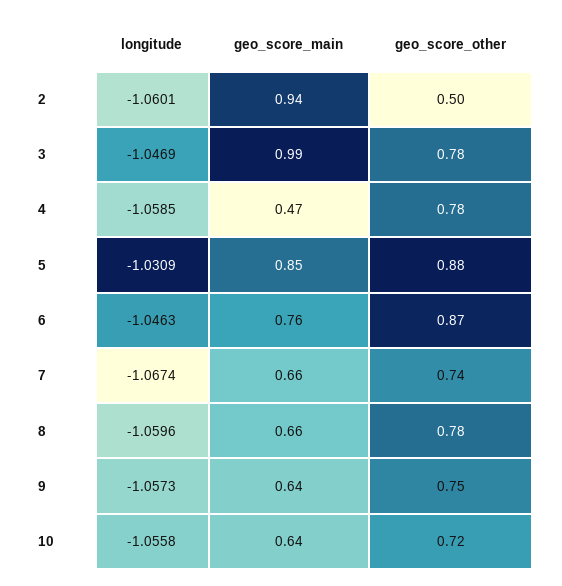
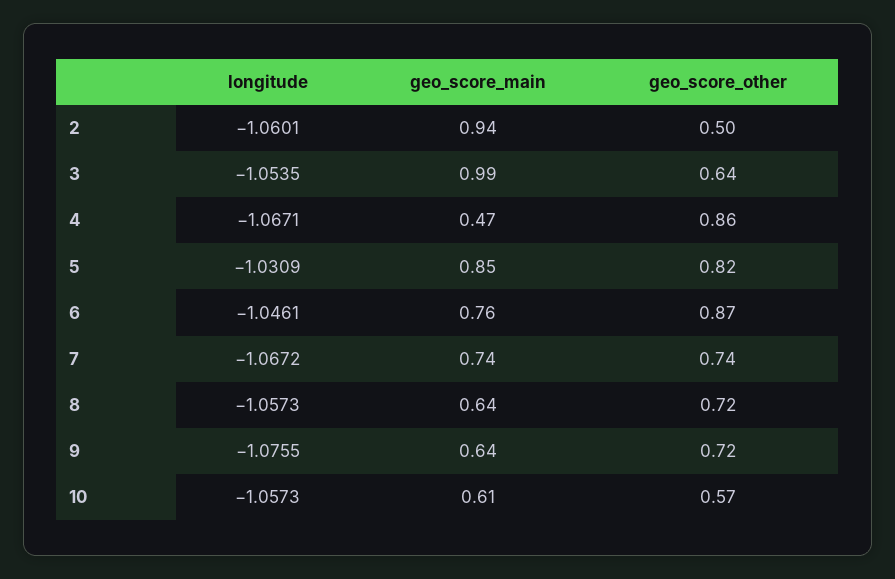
longitude, 3: -1.0469 -> -1.0535
geo_score_other, 3: 0.78 -> 0.64
longitude, 4: -1.0585 -> -1.0671
geo_score_other, 4: 0.78 -> 0.86
geo_score_other, 5: 0.88 -> 0.82
longitude, 6: -1.0463 -> -1.0461
longitude, 7: -1.0674 -> -1.0672
geo_score_main, 7: 0.66 -> 0.74
longitude, 8: -1.0596 -> -1.0573
geo_score_main, 8: 0.66 -> 0.64
geo_score_other, 8: 0.78 -> 0.72
longitude, 9: -1.0573 -> -1.0755
geo_score_other, 9: 0.75 -> 0.72
longitude, 10: -1.0558 -> -1.0573
geo_score_main, 10: 0.64 -> 0.61
geo_score_other, 10: 0.72 -> 0.57

